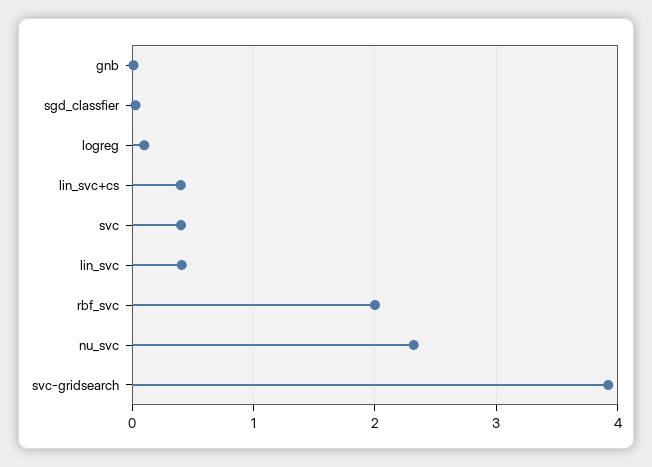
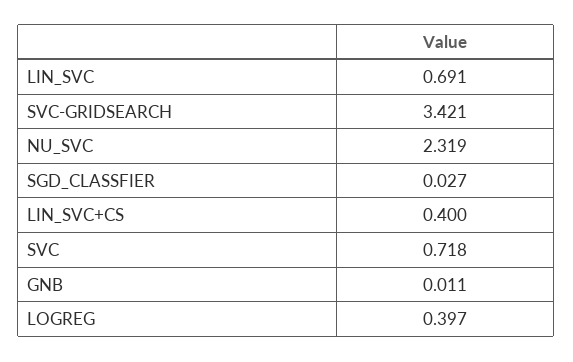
logreg: 0.1 -> 0.397
svc: 0.4 -> 0.718
lin_svc: 0.4 -> 0.691
rbf_svc: 2 -> none
svc-gridsearch: 3.9 -> 3.421

